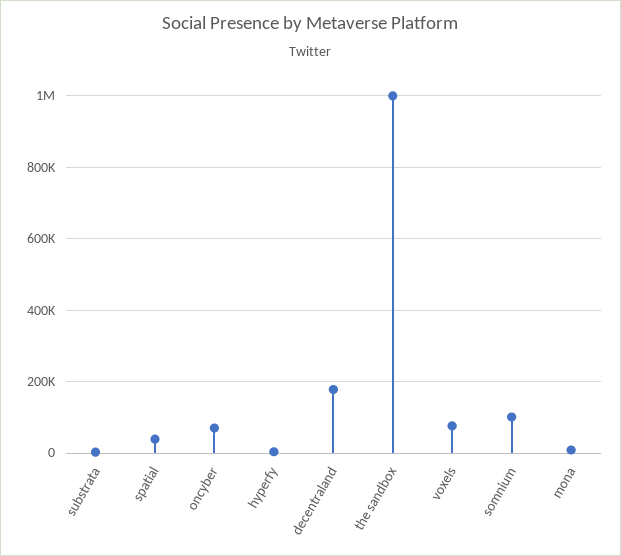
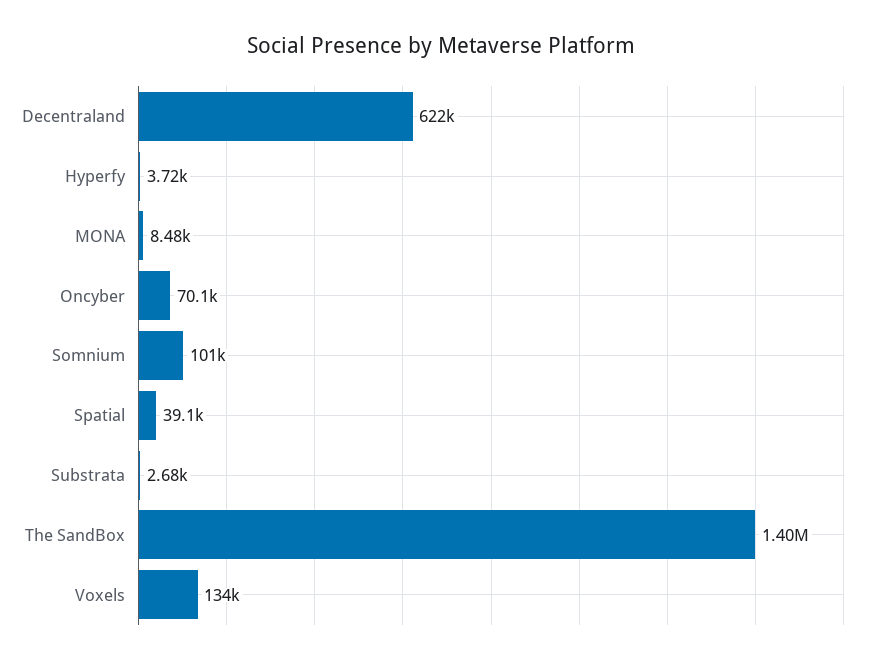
decentraland: 180000 -> 622000
the sandbox: 1000000 -> 1400000
voxels: 80000 -> 134000

